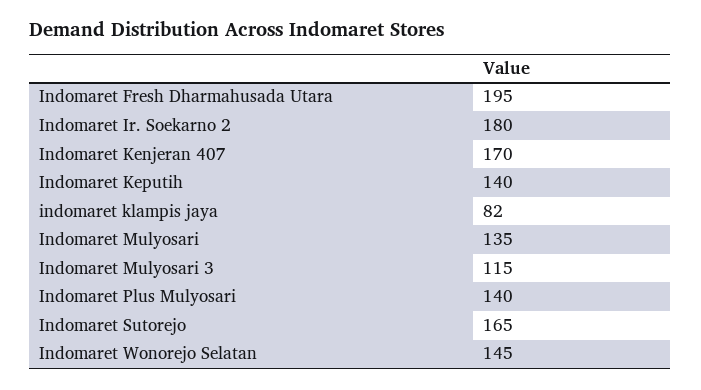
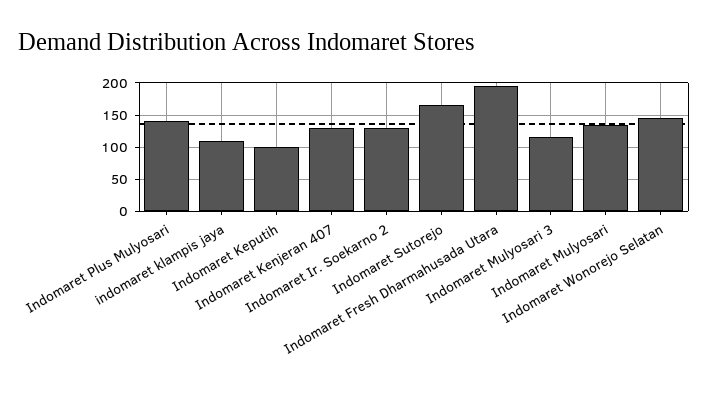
Indomaret Ir. Soekarno 2: 180 -> 130
Indomaret Kenjeran 407: 170 -> 130
Indomaret Keputih: 140 -> 100
indomaret klampis jaya: 82 -> 110

